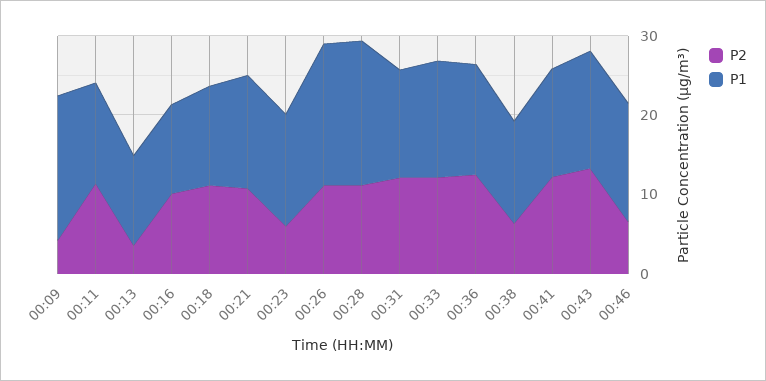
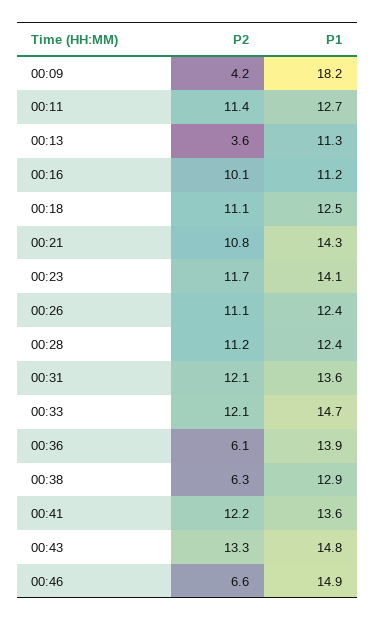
P2, 00:23: 6 -> 11.7
P1, 00:26: 18 -> 12.4
P1, 00:28: 18 -> 12.4
P2, 00:36: 12 -> 6.1

